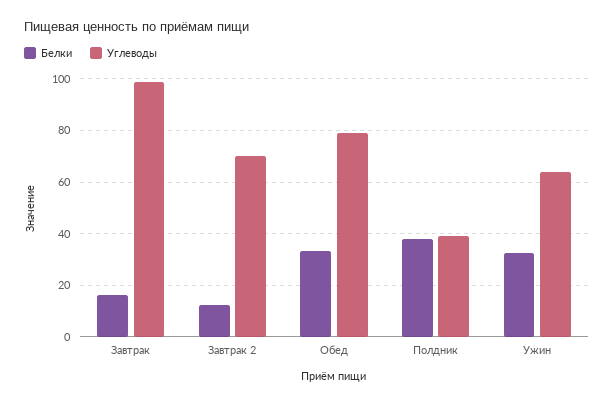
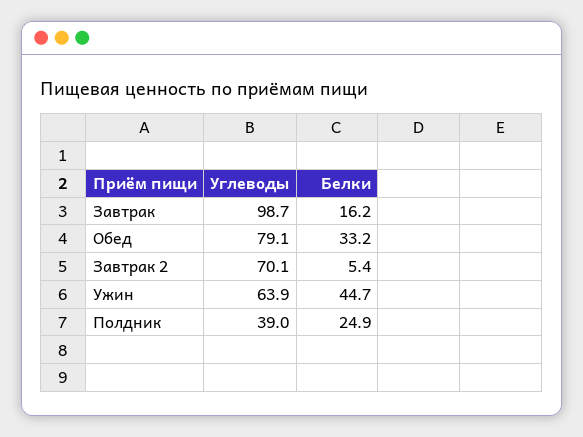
Белки, Завтрак 2: 12.5 -> 5.4
Белки, Полдник: 37.5 -> 24.9
Белки, Ужин: 32.5 -> 44.7

